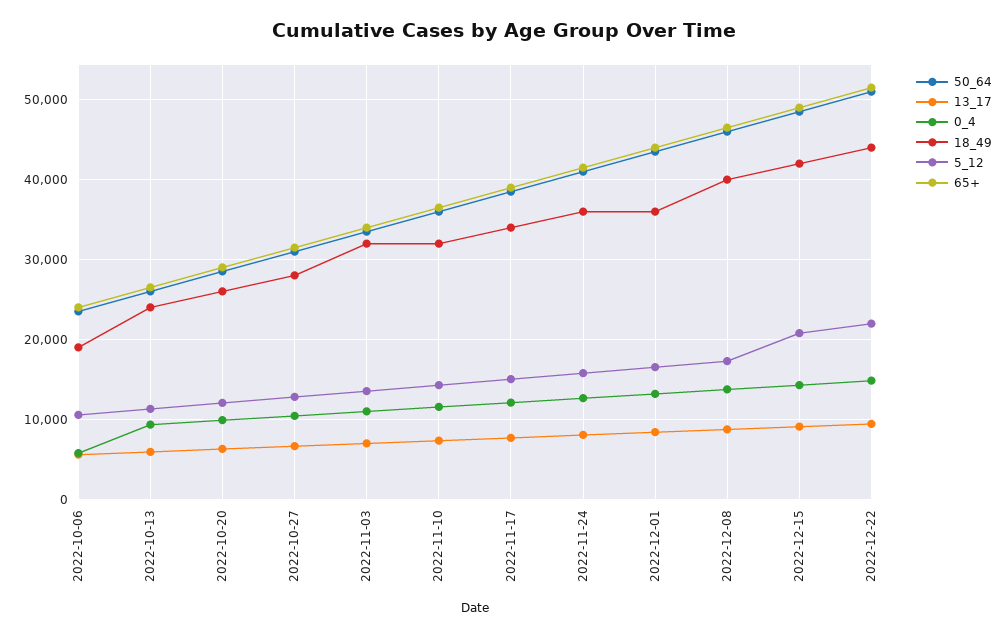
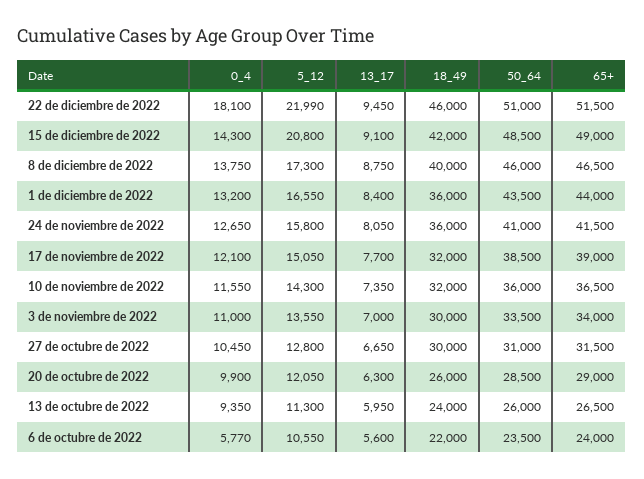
18_49, 2022-10-06: 19000 -> 22000
18_49, 2022-10-27: 28000 -> 30000
18_49, 2022-11-03: 32000 -> 30000
18_49, 2022-11-17: 34000 -> 32000
0_4, 2022-12-22: 15000 -> 18100
18_49, 2022-12-22: 44000 -> 46000

